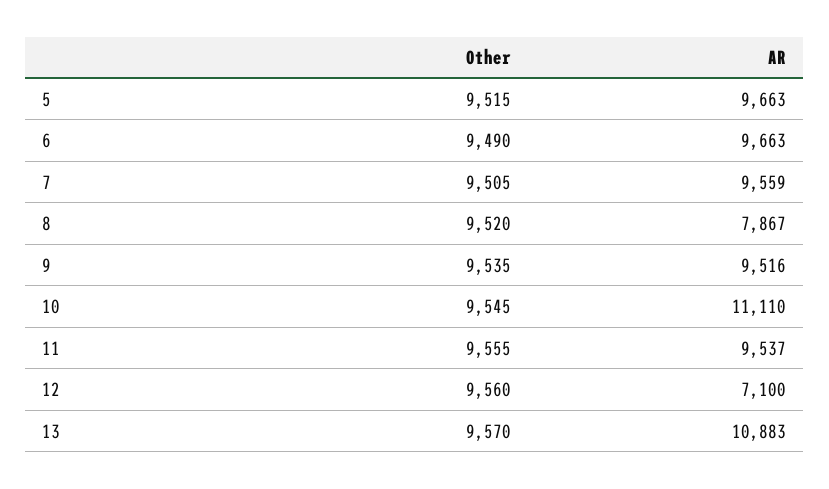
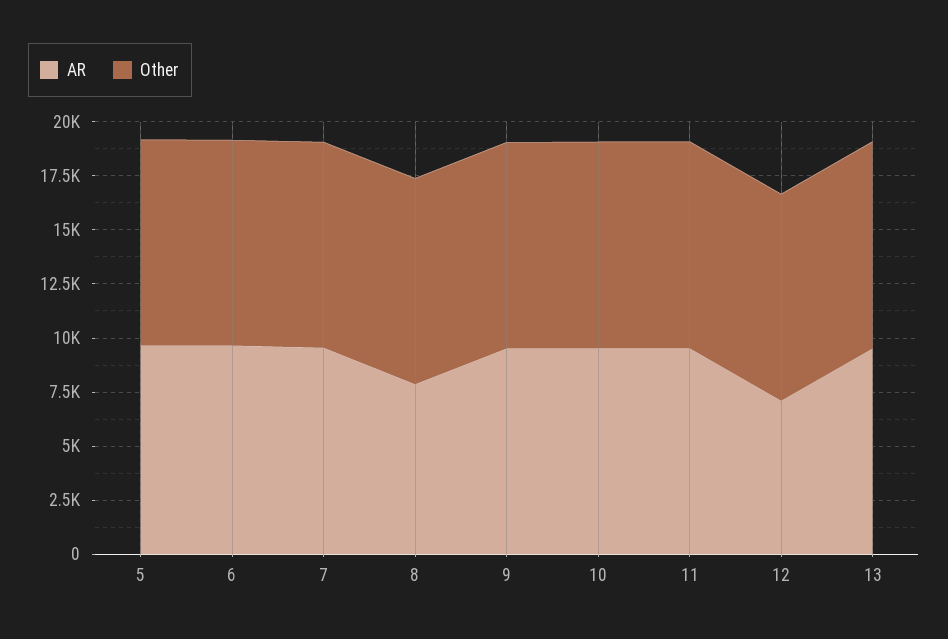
AR, 10: 11110 -> 9500
AR, 13: 10883 -> 9500

